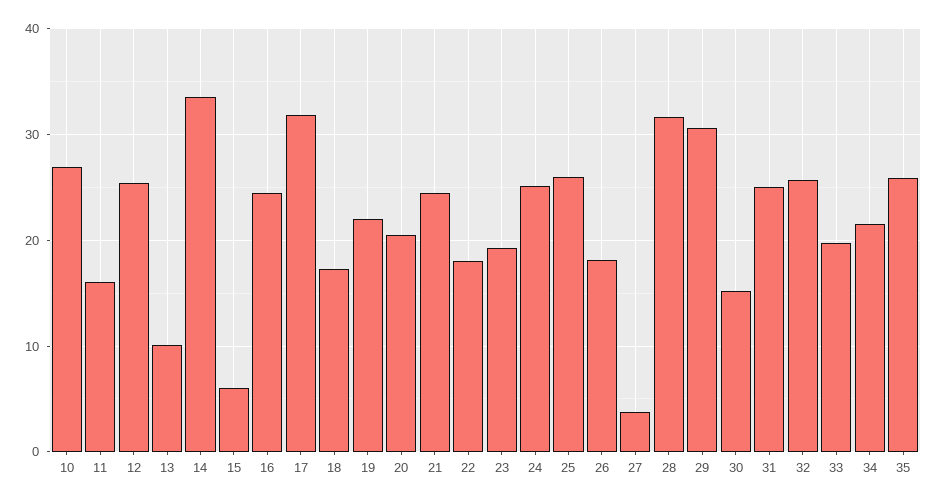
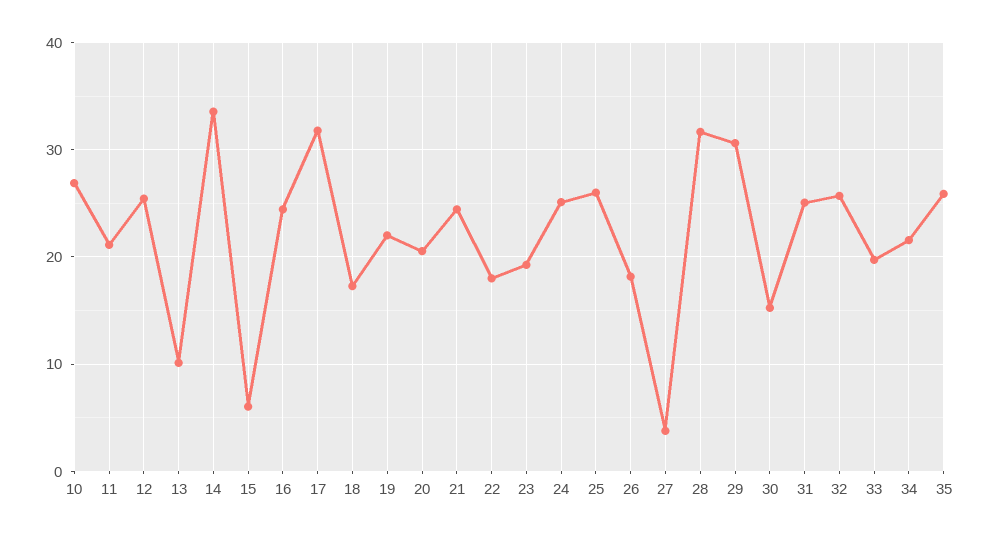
11: 16 -> 21

